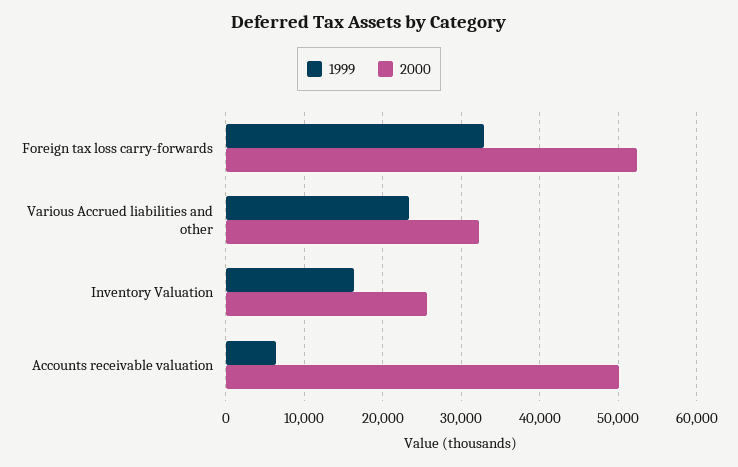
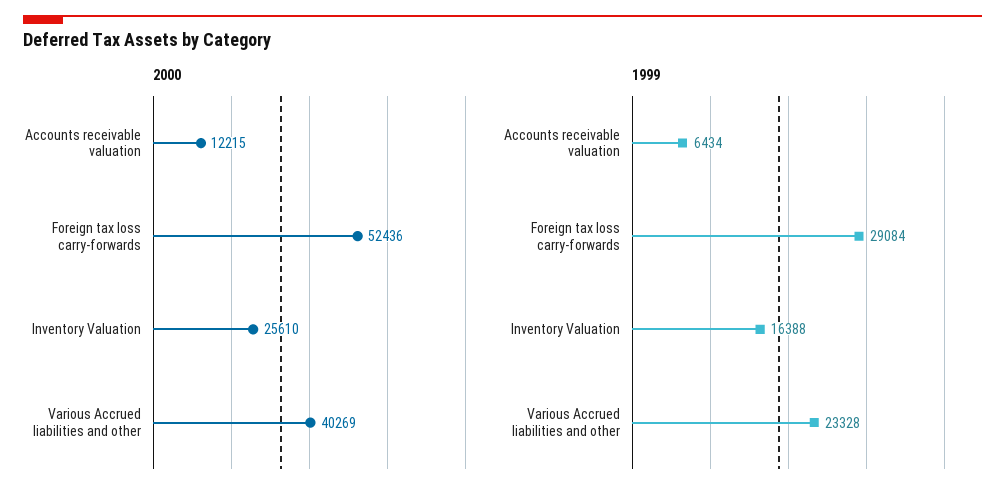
1999, Foreign tax loss carry-forwards: 33000 -> 29084
2000, Various Accrued liabilities and other: 32000 -> 40269
2000, Accounts receivable valuation: 50000 -> 12215

